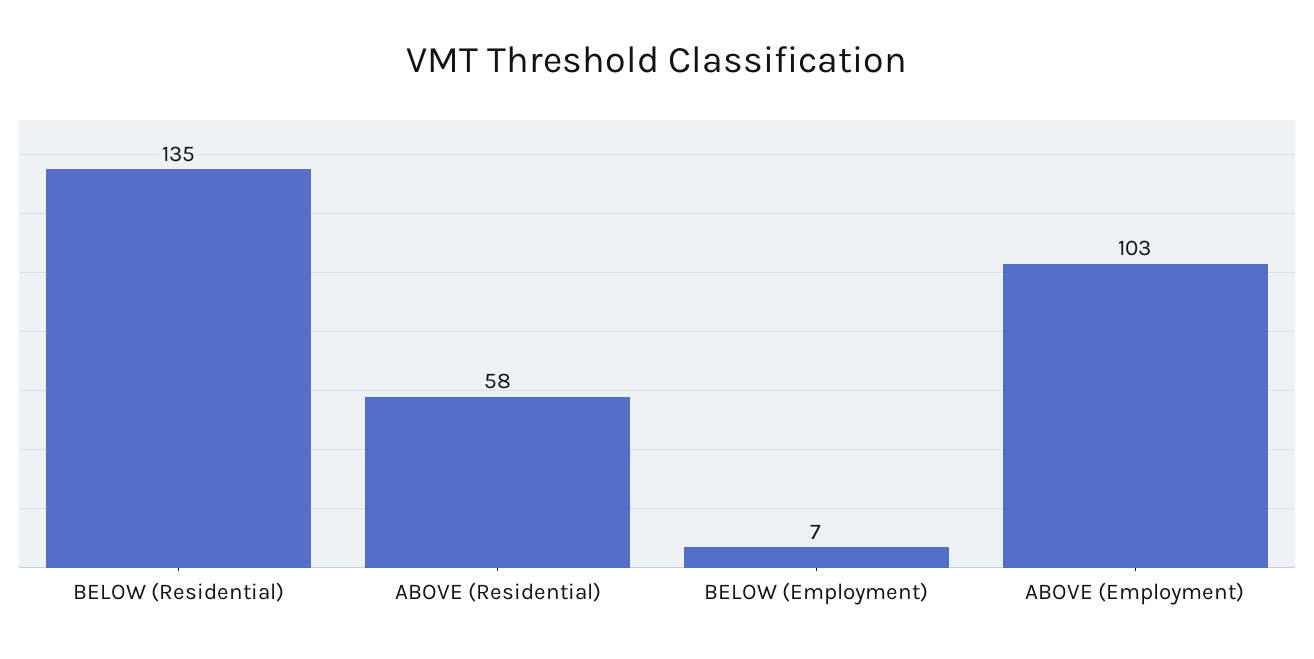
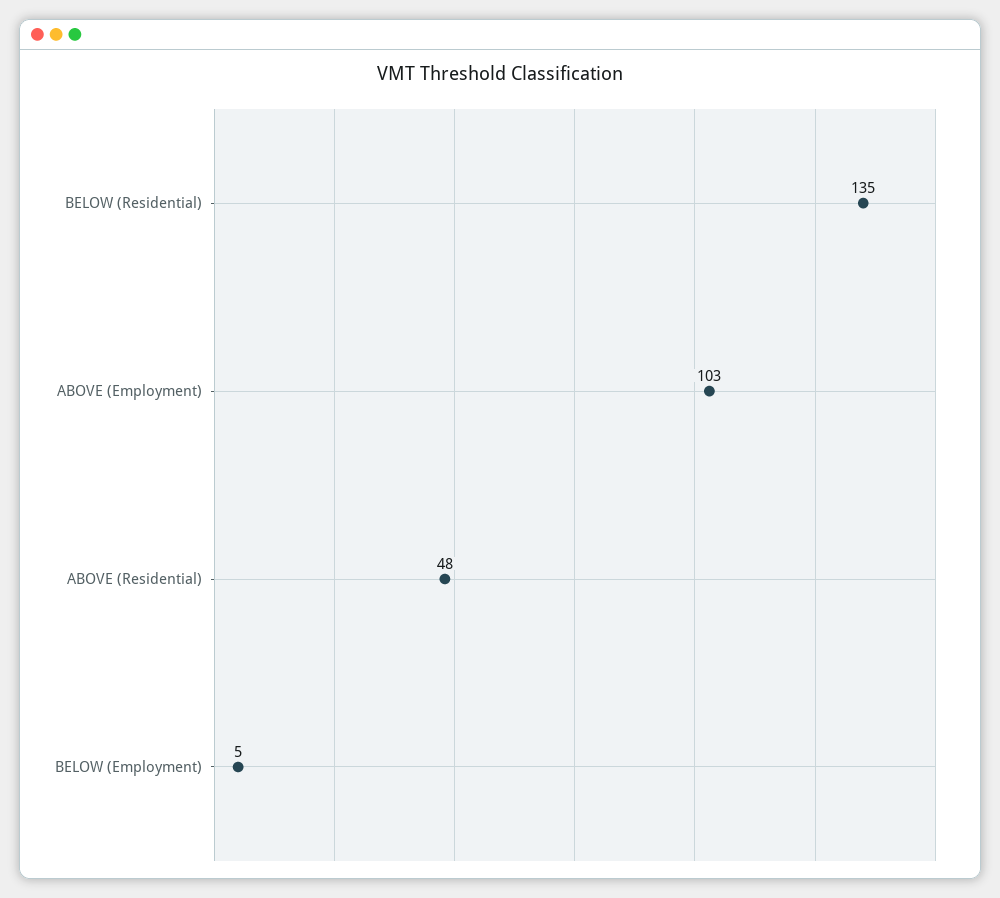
ABOVE (Residential): 58 -> 48
BELOW (Employment): 7 -> 5

